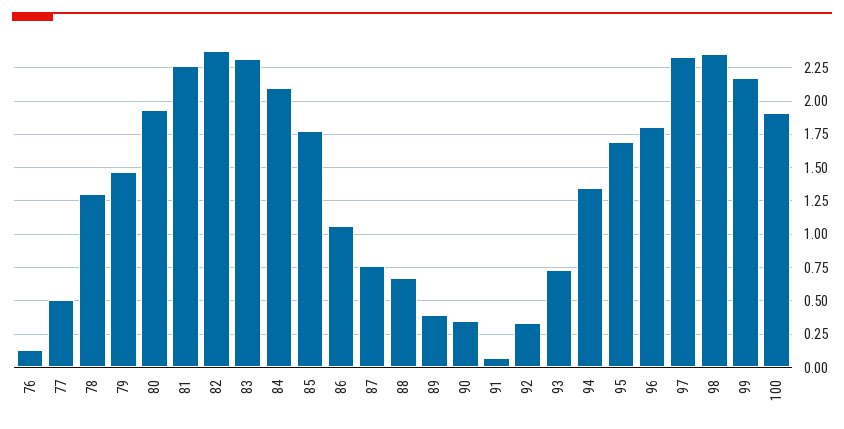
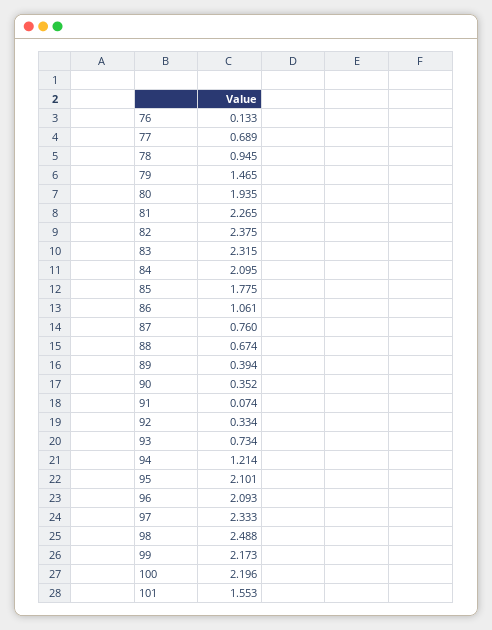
77: 0.5 -> 0.689
78: 1.3 -> 0.945
94: 1.35 -> 1.214
95: 1.7 -> 2.101
96: 1.8 -> 2.093
98: 2.35 -> 2.488
100: 1.9 -> 2.196
101: none -> 1.553

